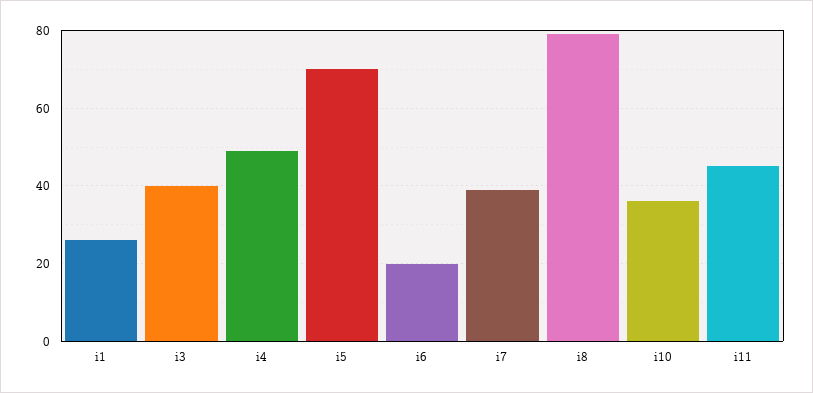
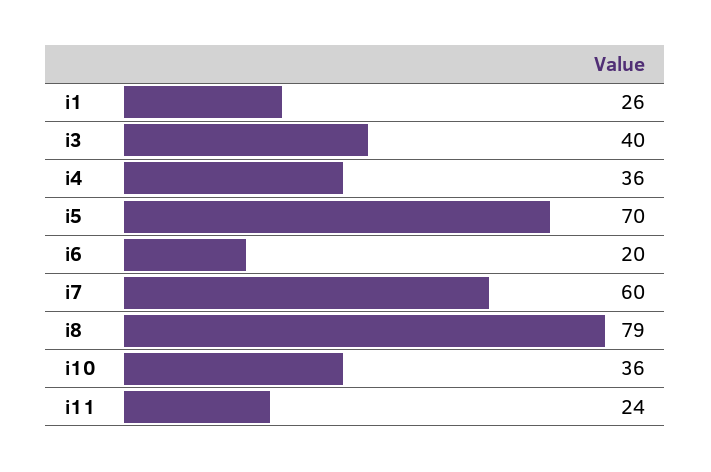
i4: 50 -> 36
i7: 40 -> 60
i11: 45 -> 24

